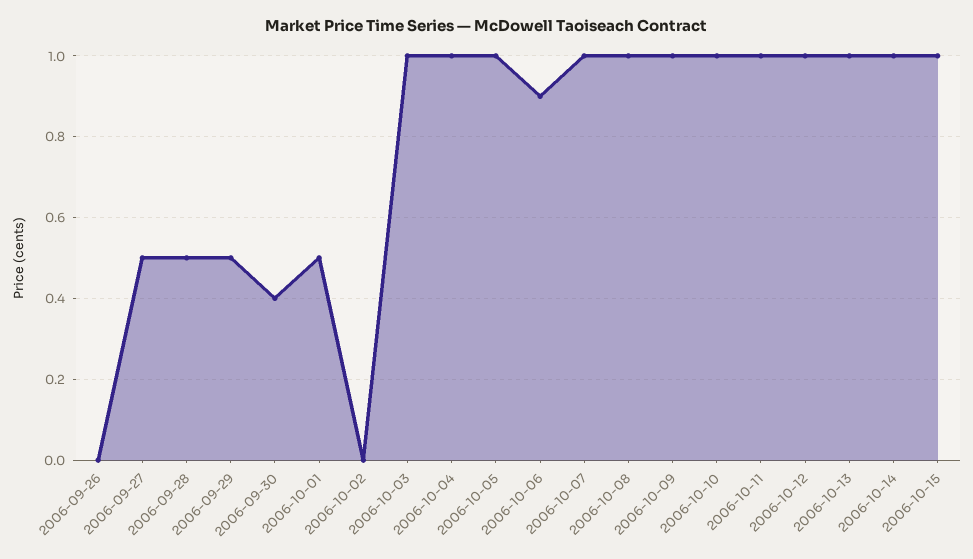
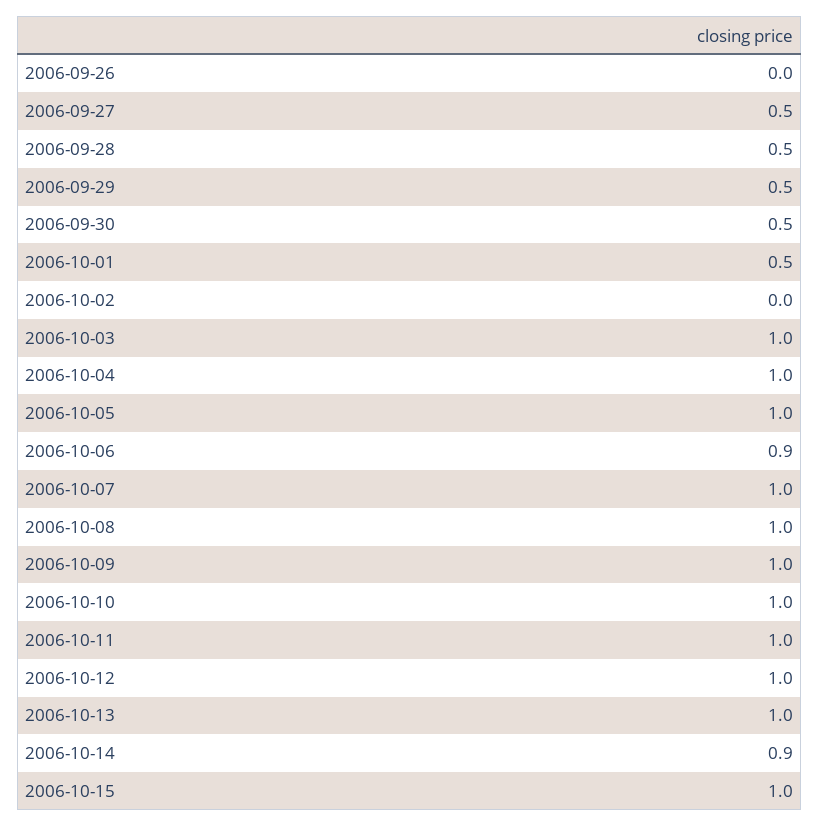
2006-09-30: 0.4 -> 0.5
2006-10-14: 1 -> 0.9

